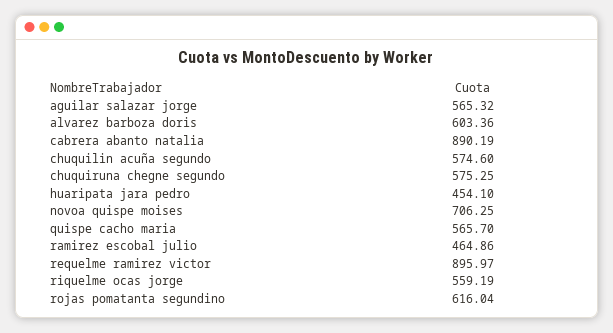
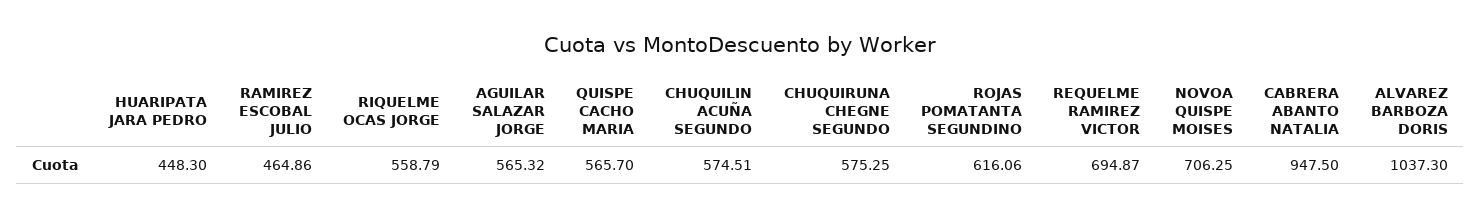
alvarez barboza doris: 603.36 -> 1037.3
cabrera abanto natalia: 890.19 -> 947.5
chuquilin acuña segundo: 574.6 -> 574.51
huaripata jara pedro: 454.1 -> 448.3
requelme ramirez victor: 895.97 -> 694.87
riquelme ocas jorge: 559.19 -> 558.79
rojas pomatanta segundino: 616.04 -> 616.06

